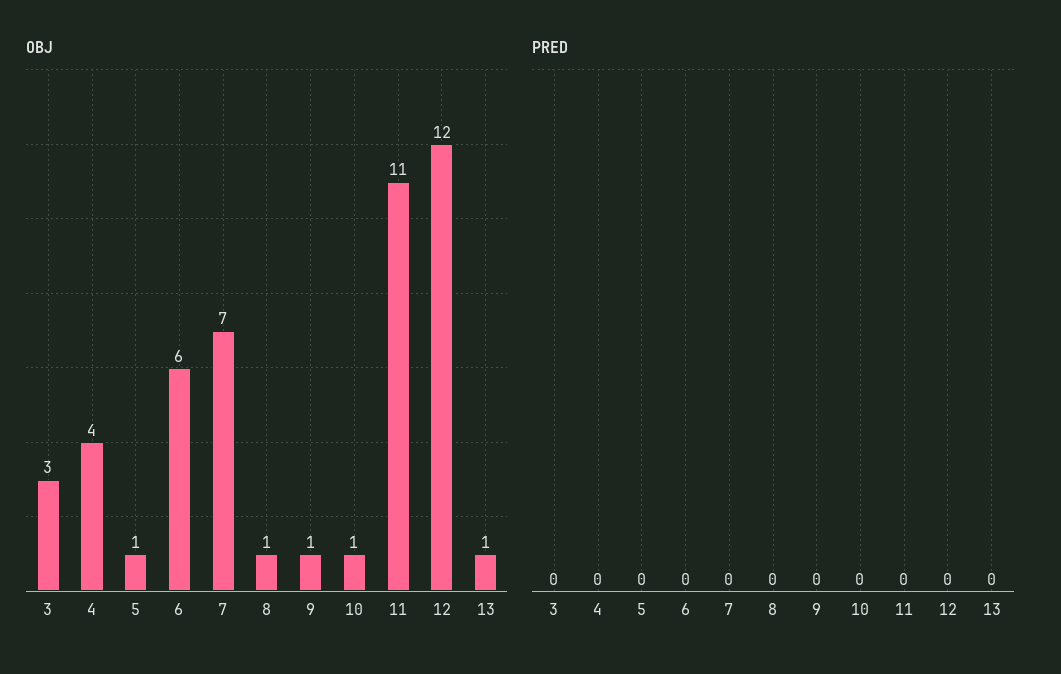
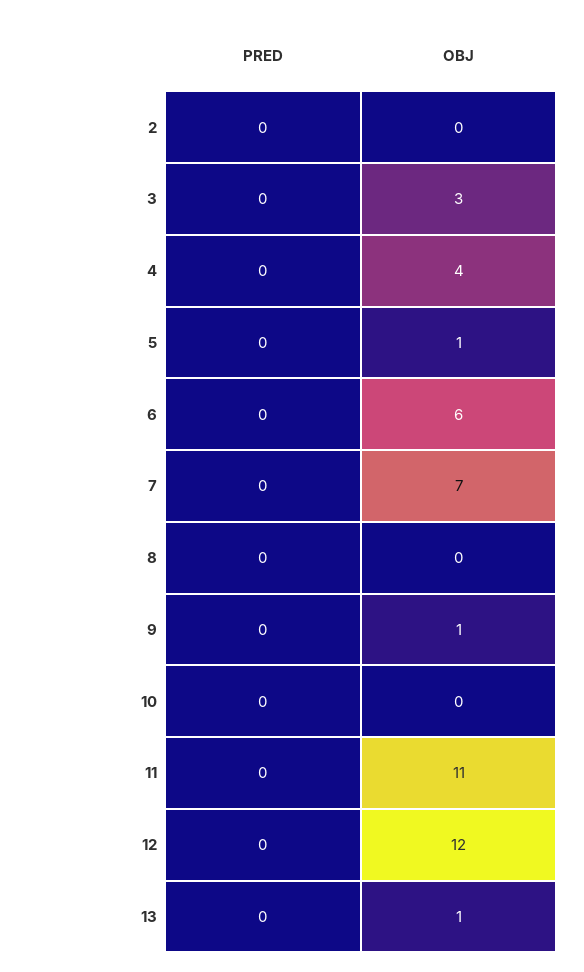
OBJ, 8: 1 -> 0
OBJ, 10: 1 -> 0
PRED, 2: none -> 0
OBJ, 2: none -> 0

